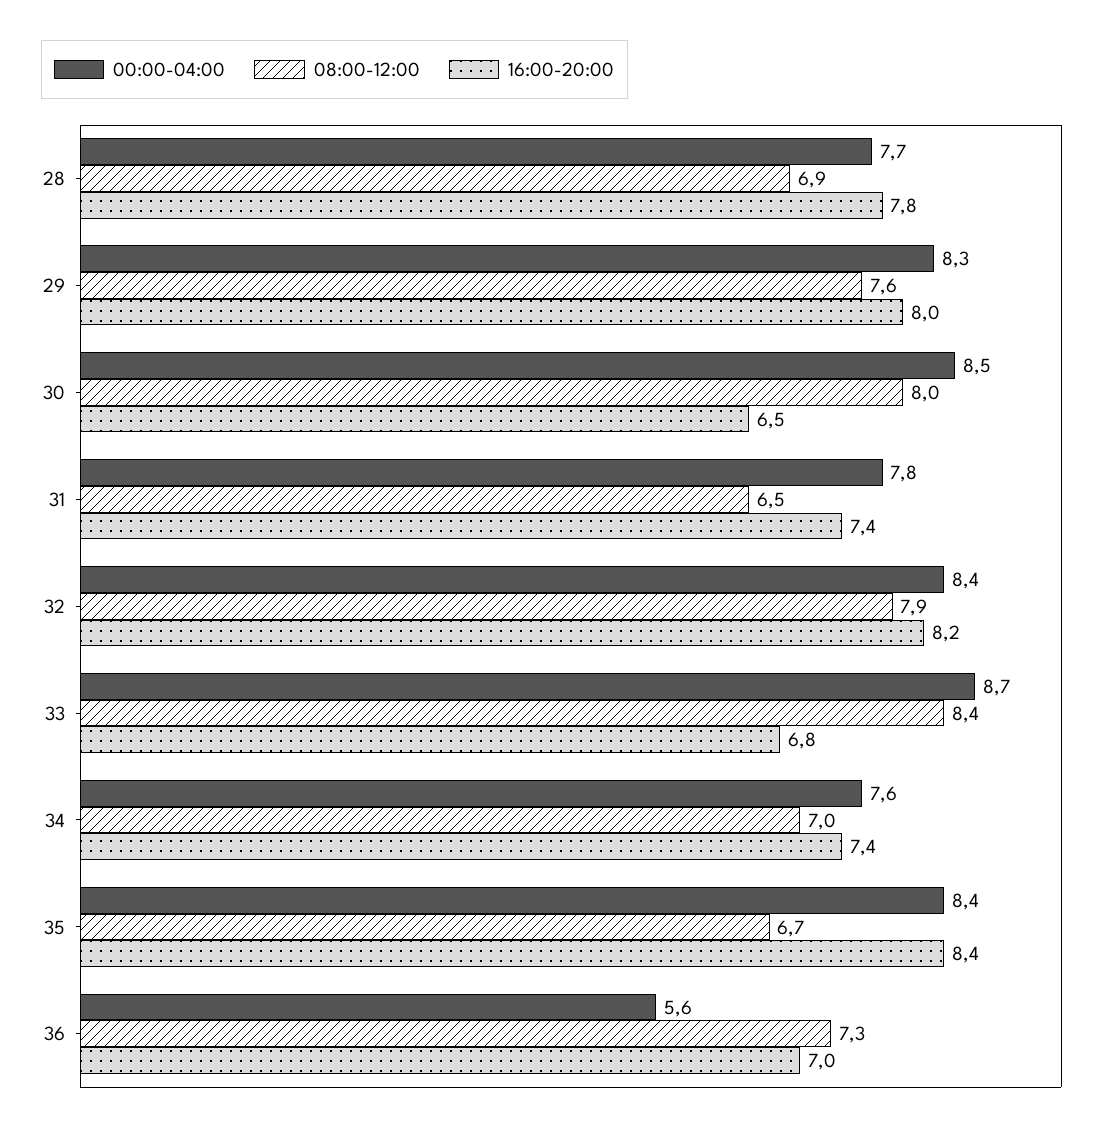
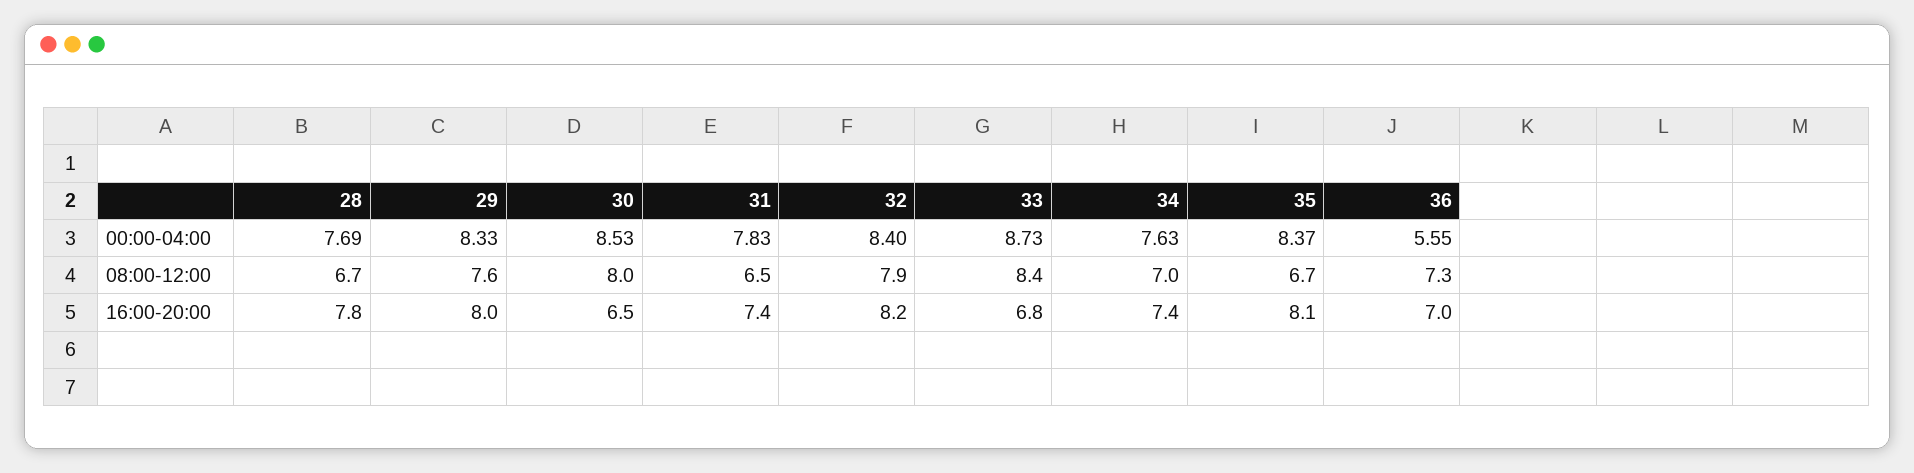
08:00-12:00, 28: 6.9 -> 6.7
16:00-20:00, 35: 8.4 -> 8.1

